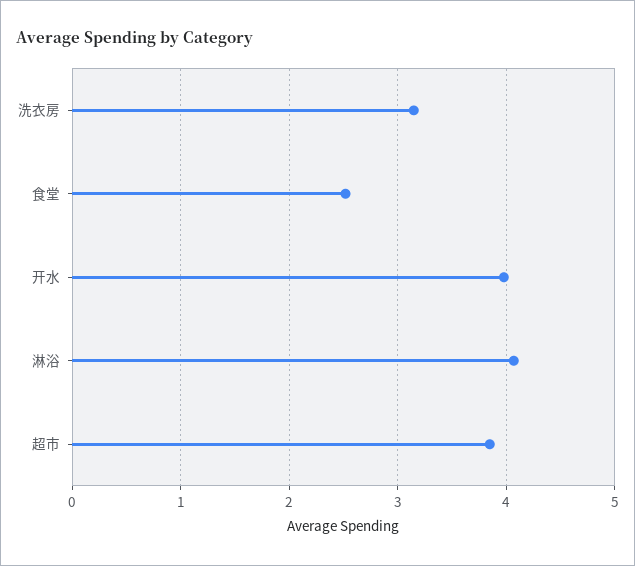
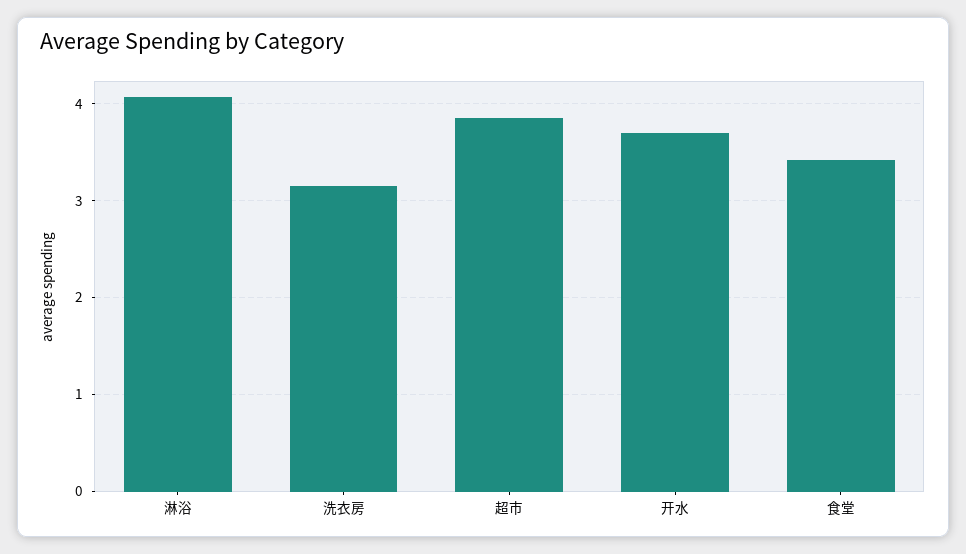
食堂: 2.5 -> 3.4
开水: 4 -> 3.7

